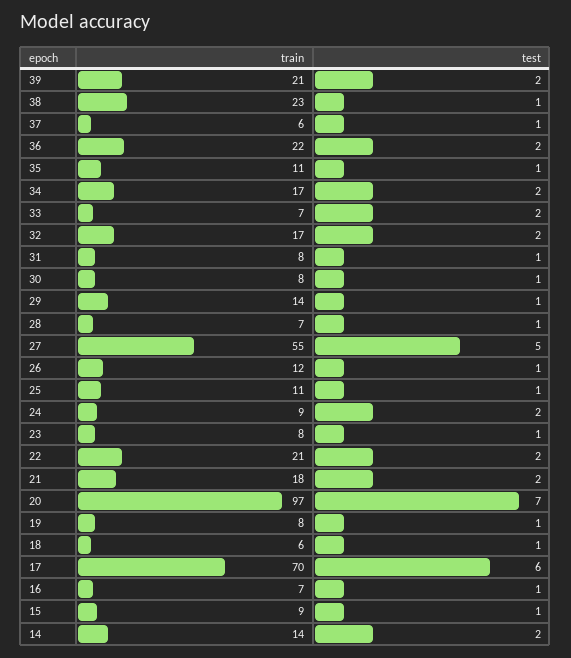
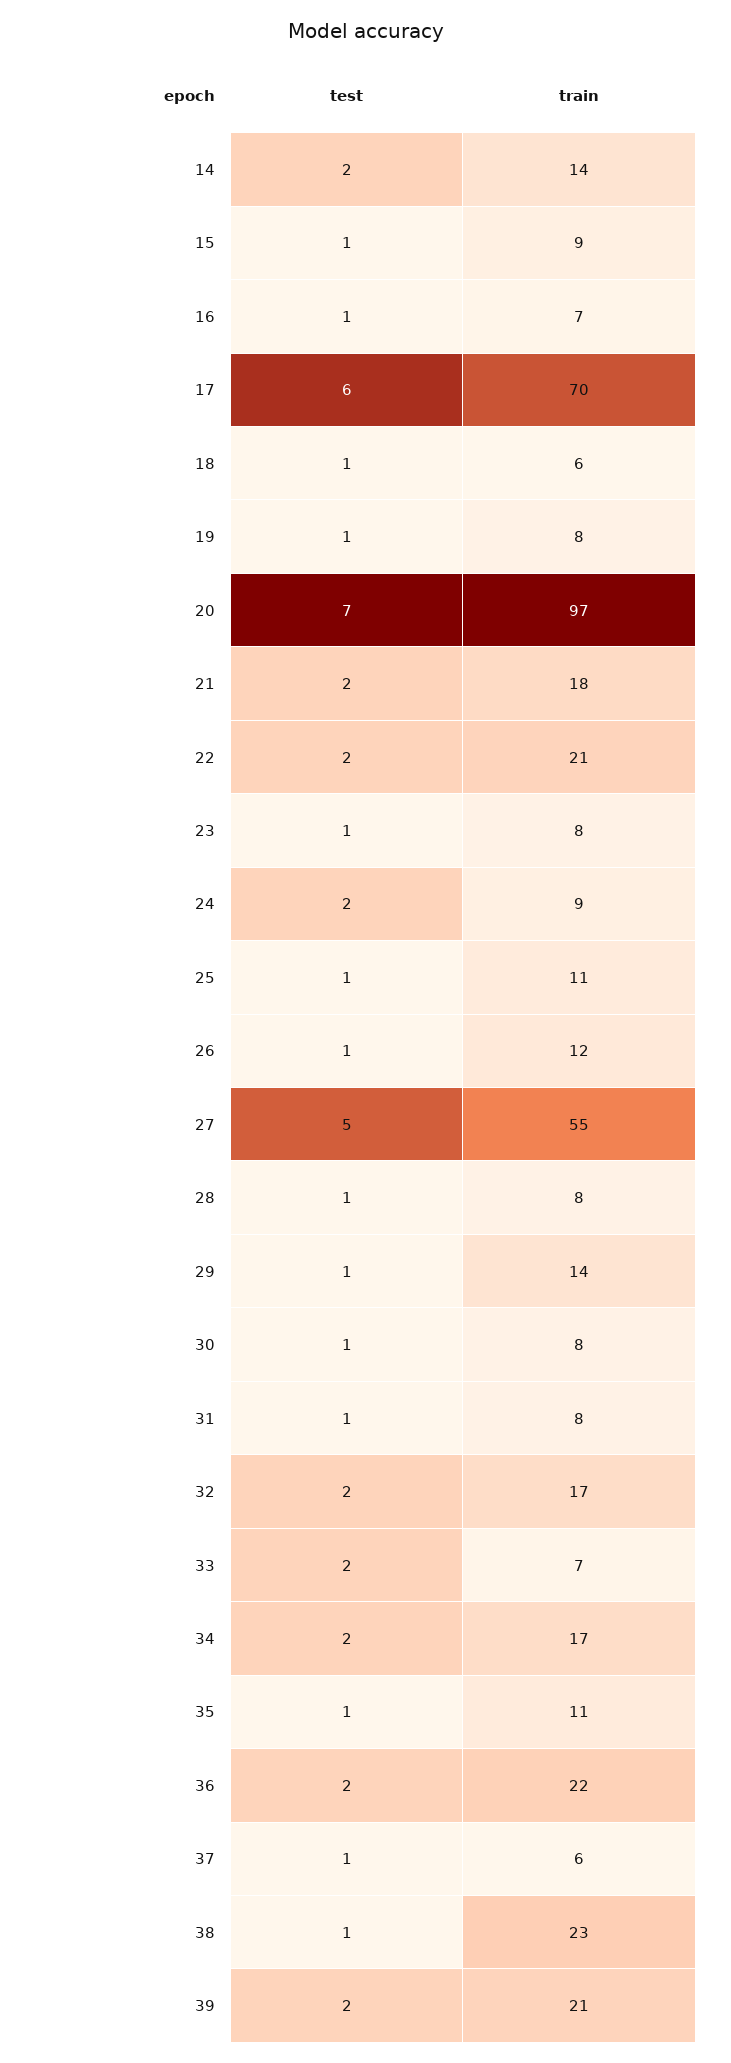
train, 28: 7 -> 8

